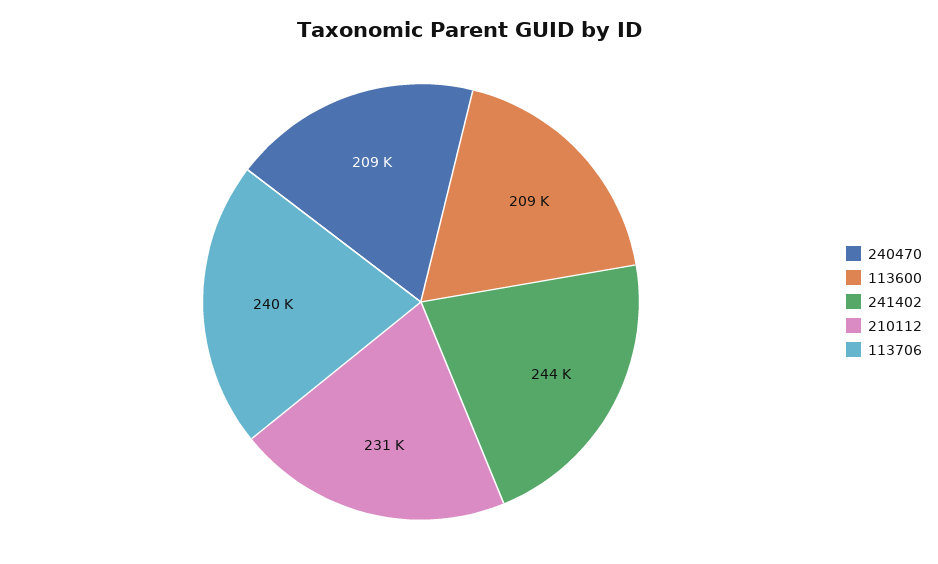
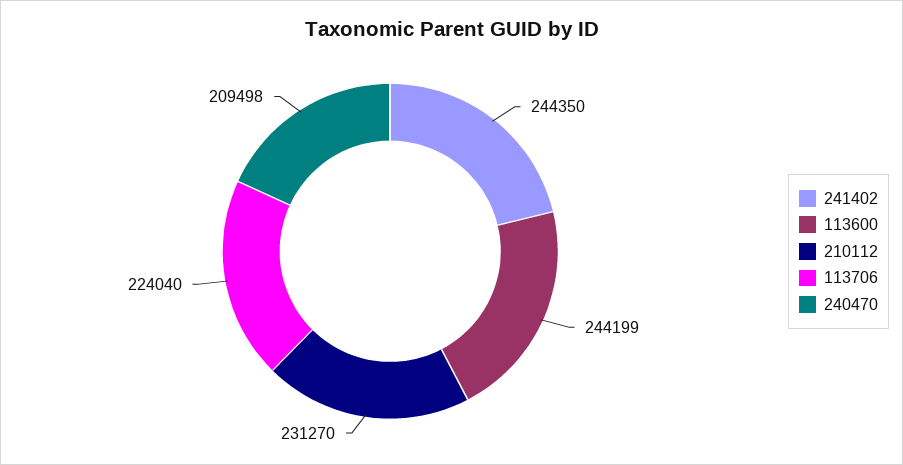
113600: 209000 -> 244199
113706: 240000 -> 224040

